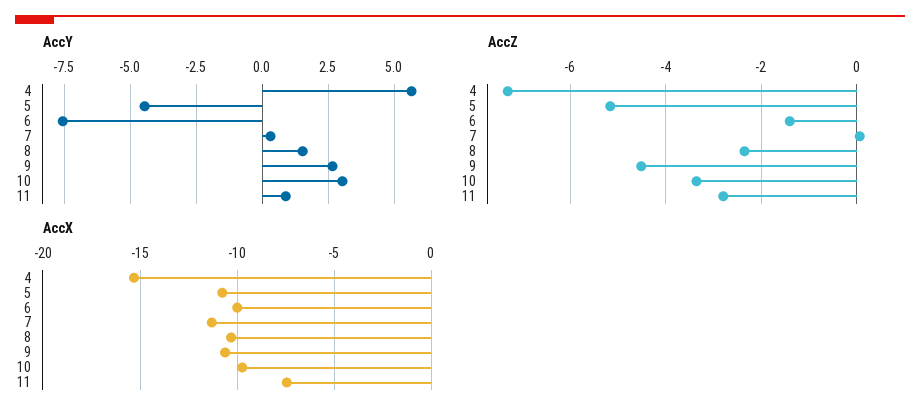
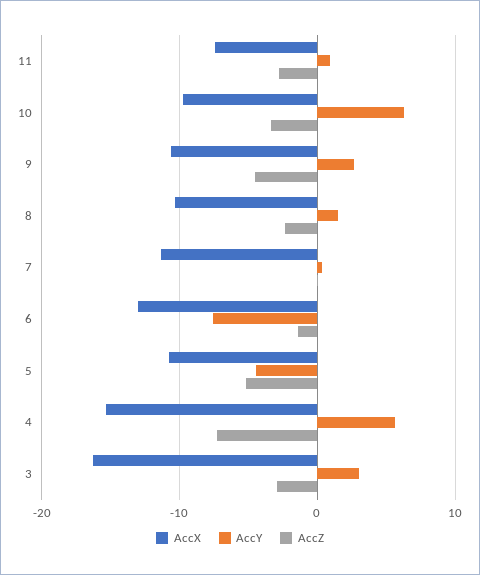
AccY, 10: 3 -> 6
AccX, 6: -10 -> -13
AccX, 3: none -> -16
AccY, 3: none -> 3
AccZ, 3: none -> -3

